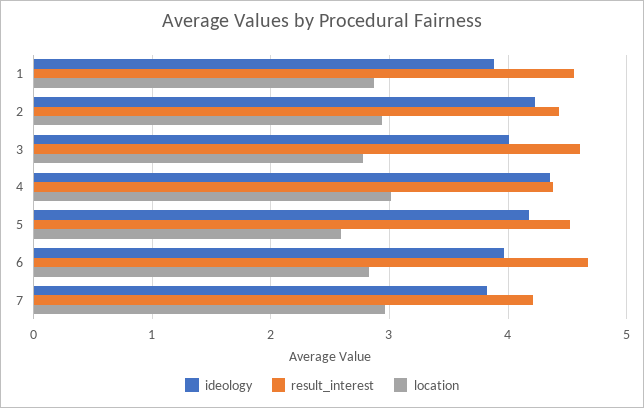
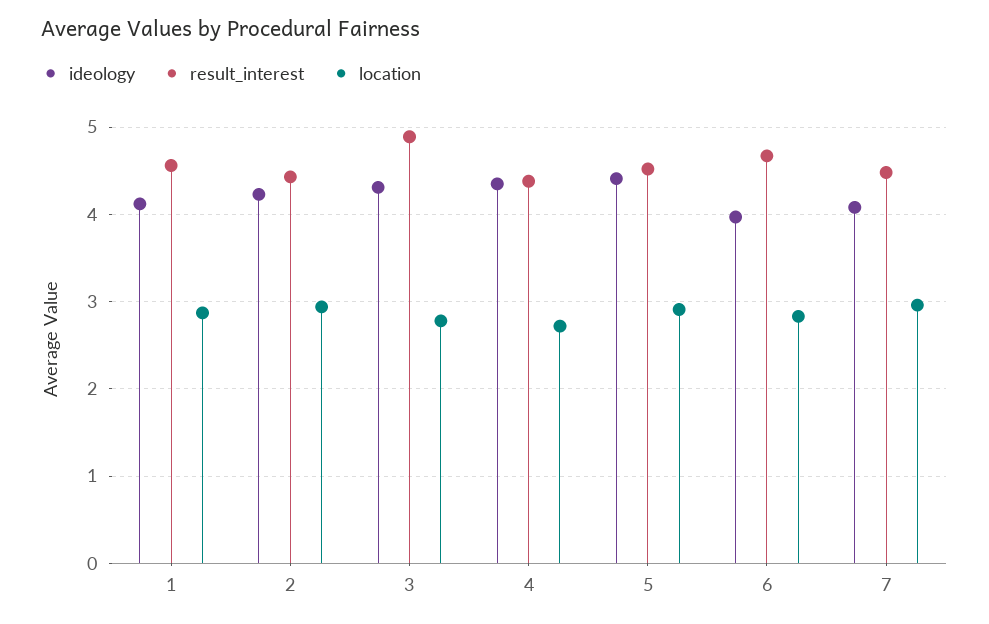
ideology, 1: 3.9 -> 4.1
ideology, 3: 4 -> 4.3
result_interest, 3: 4.6 -> 4.9
location, 4: 3 -> 2.7
ideology, 5: 4.2 -> 4.4
location, 5: 2.6 -> 2.9
ideology, 7: 3.8 -> 4.1
result_interest, 7: 4.2 -> 4.5

